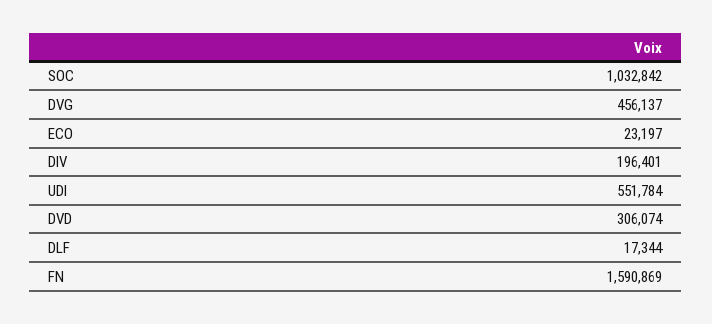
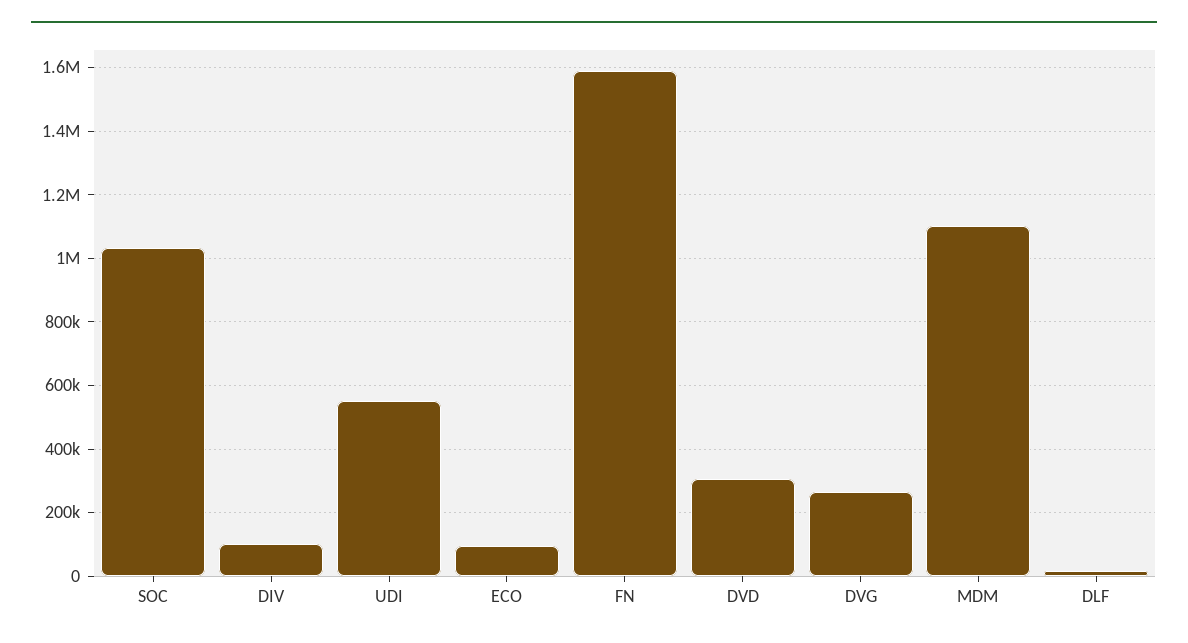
DVG: 456137 -> 260000
ECO: 23197 -> 100000
DIV: 196401 -> 100000
MDM: none -> 1100000

